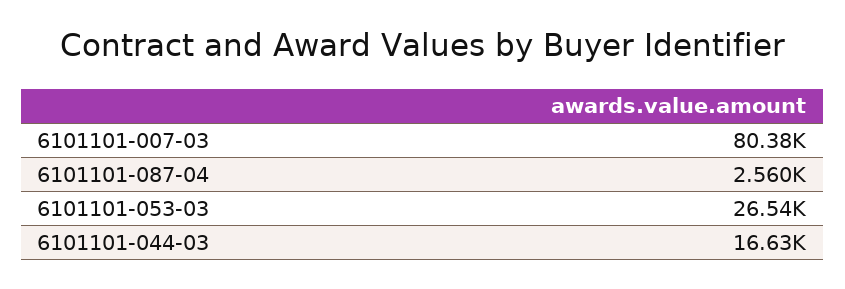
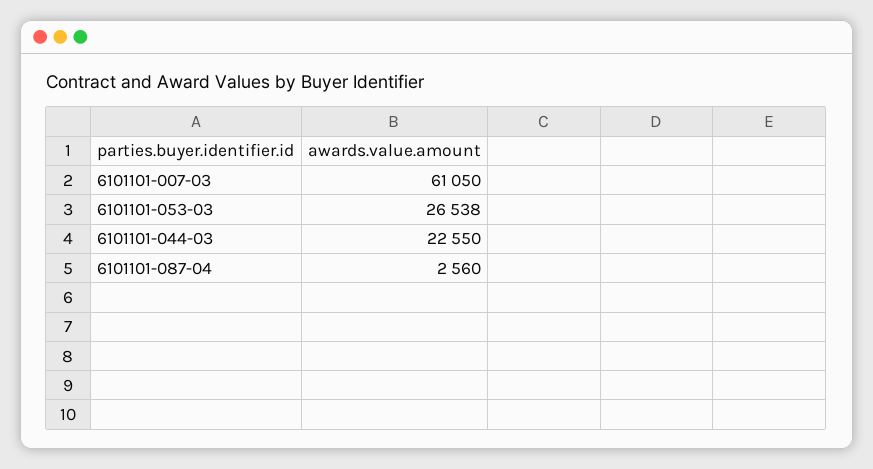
6101101-007-03: 80380 -> 61050
6101101-044-03: 16630 -> 22550

